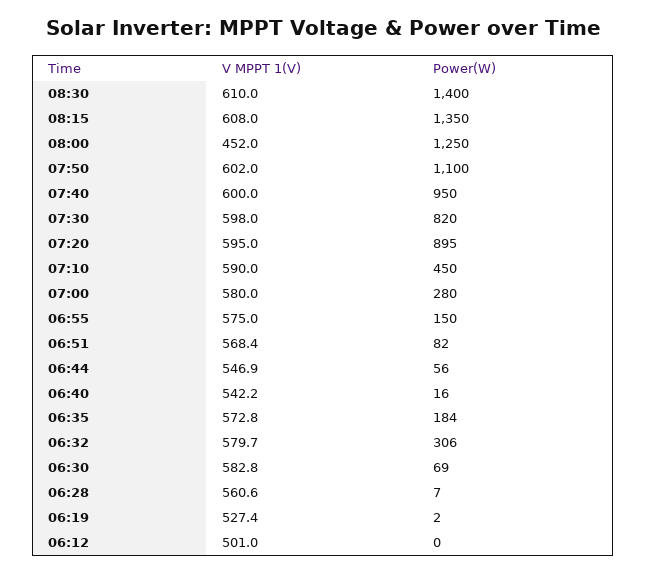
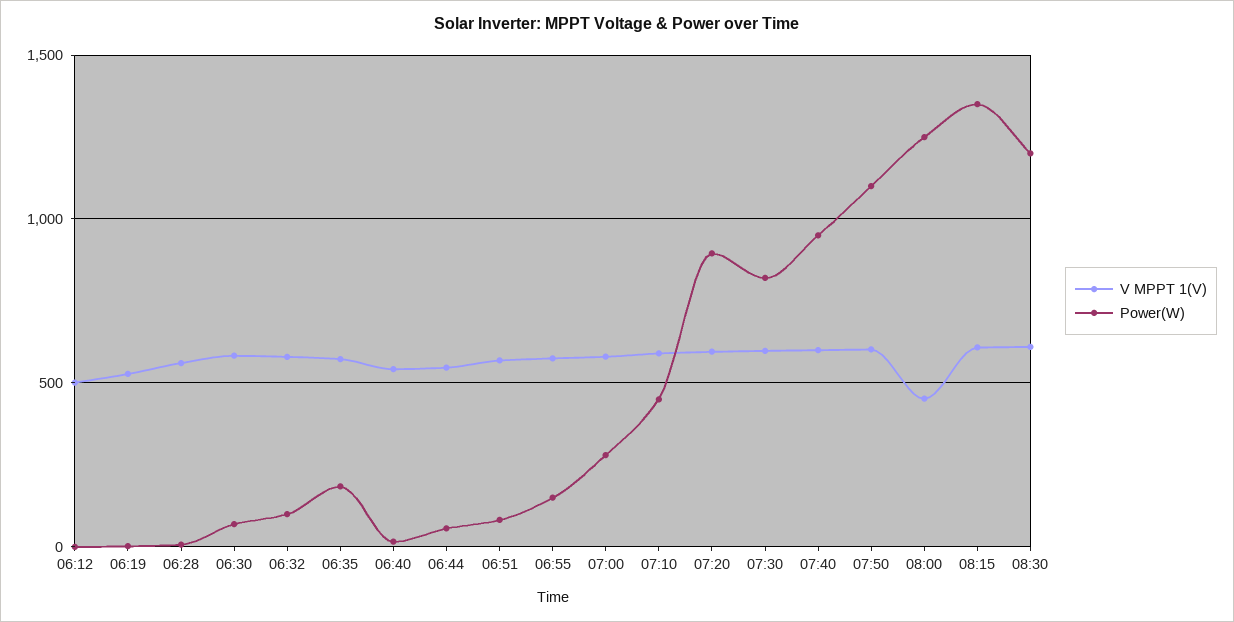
Power(W), 08:30: 1400 -> 1200
Power(W), 06:32: 306 -> 100

